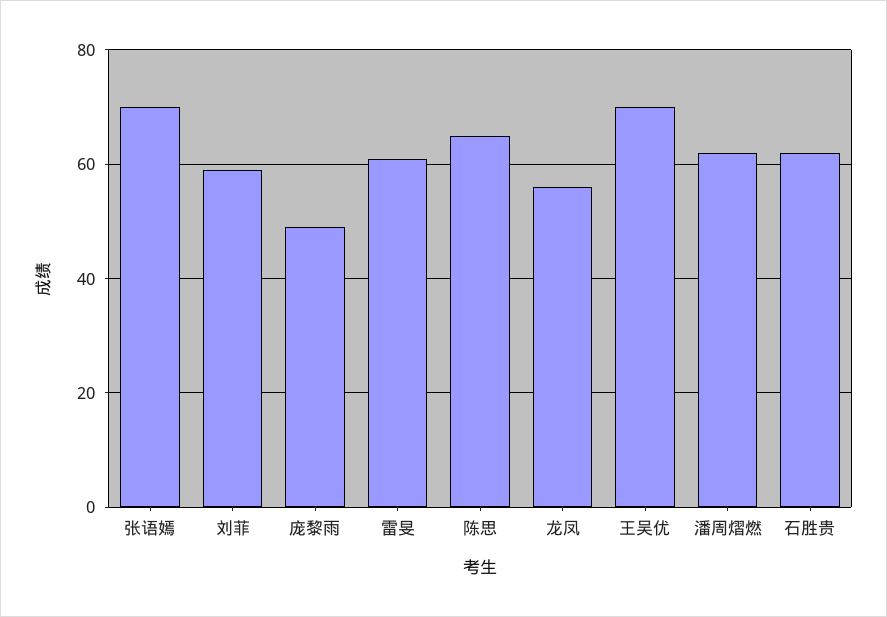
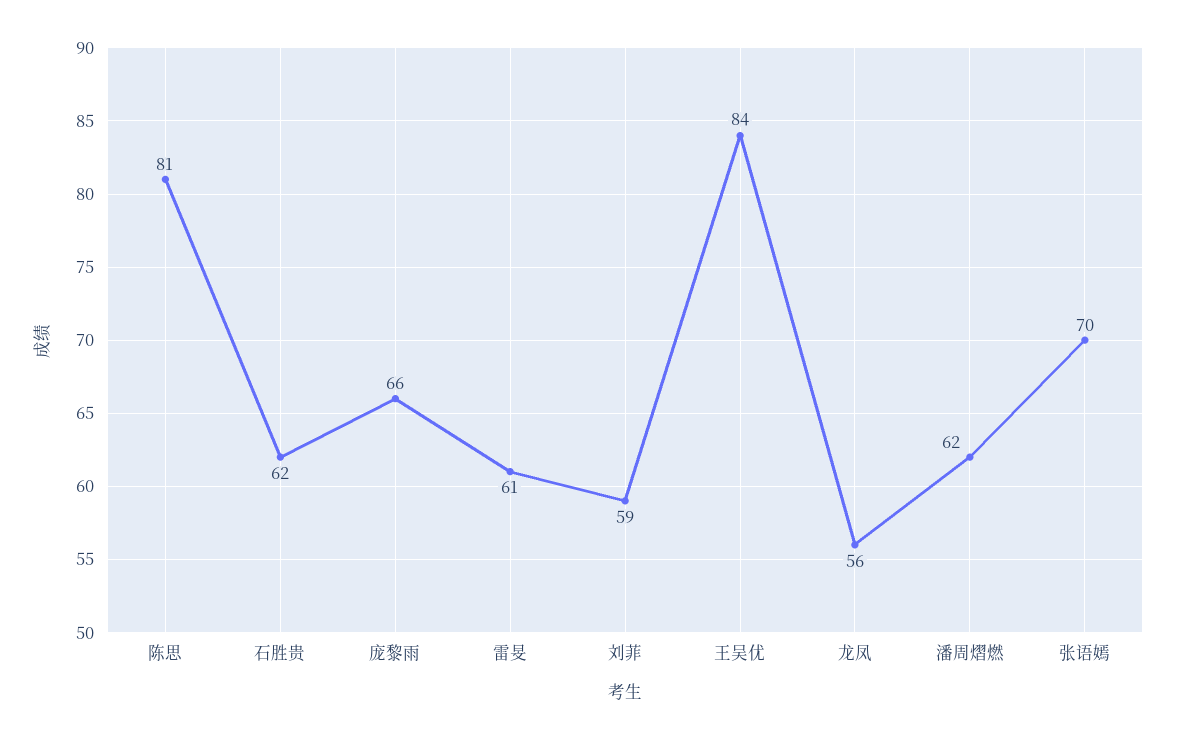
庞黎雨: 50 -> 66
陈思: 65 -> 81
王吴优: 70 -> 84

